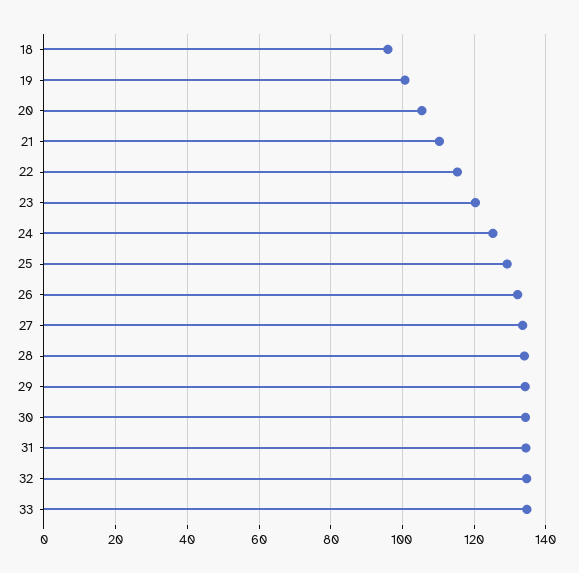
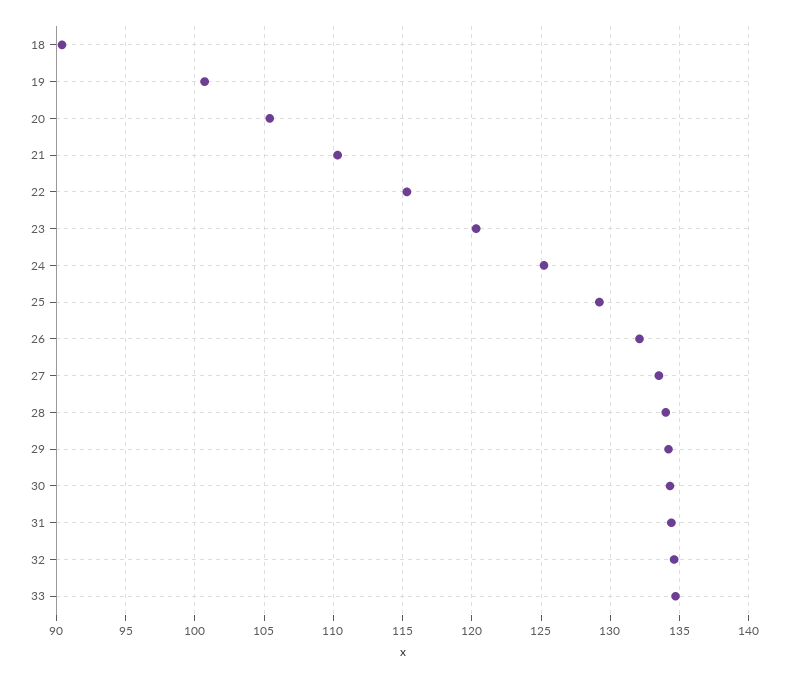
18: 96 -> 90.5

